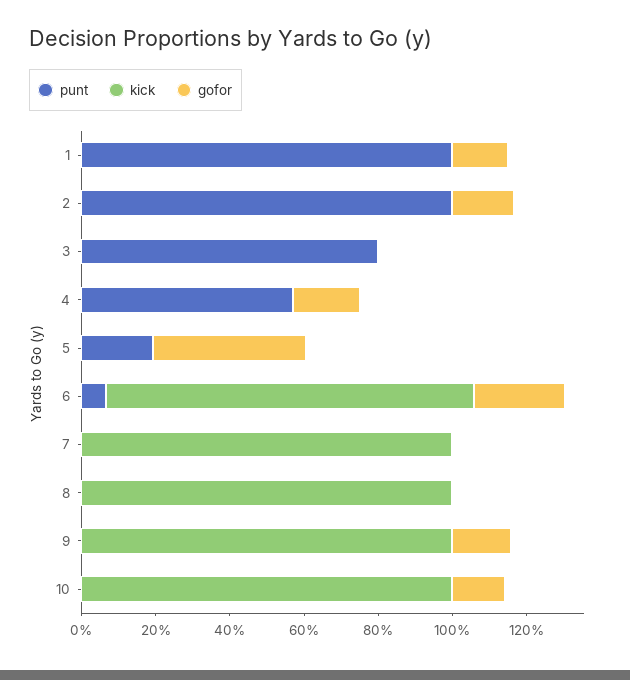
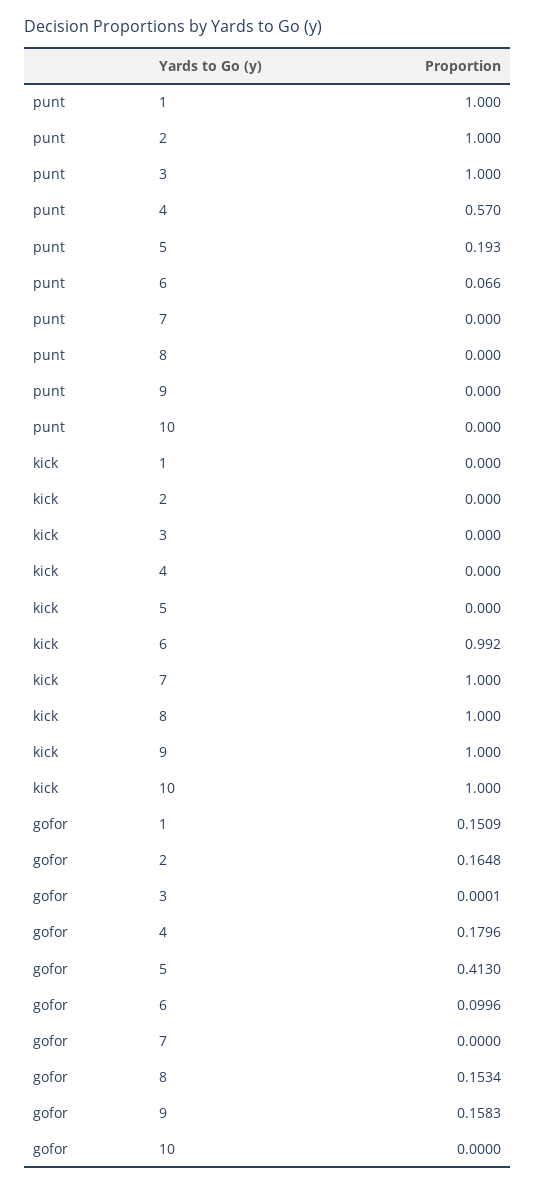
punt, 3: 0.8 -> 1
gofor, 6: 0.25 -> 0.0996
gofor, 8: 0 -> 0.1534
gofor, 10: 0.15 -> 0

